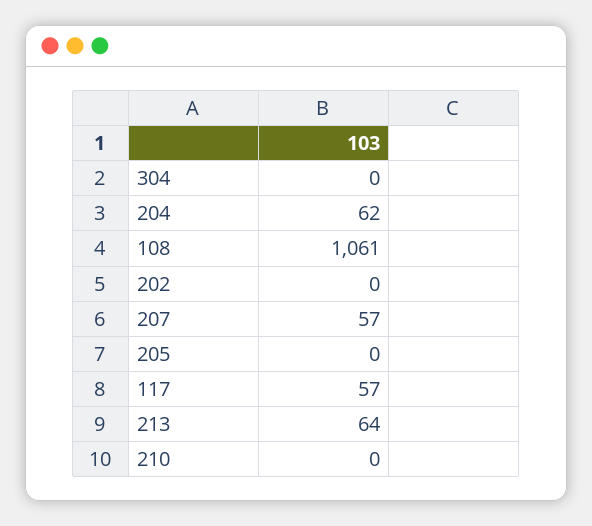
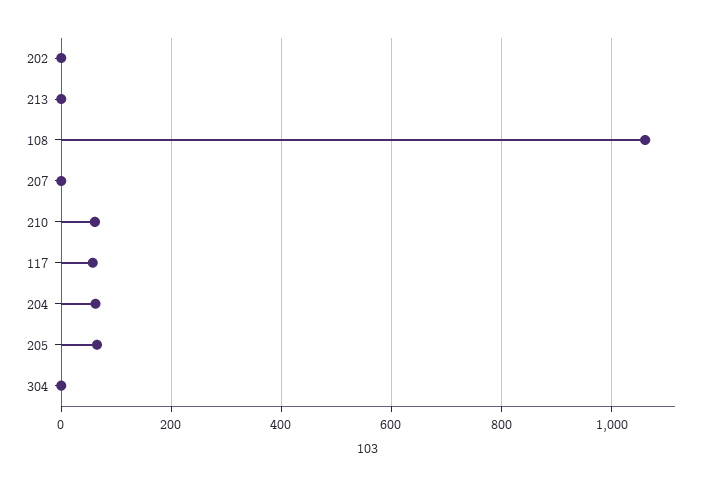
207: 57 -> 0
205: 0 -> 60
213: 64 -> 0
210: 0 -> 60

